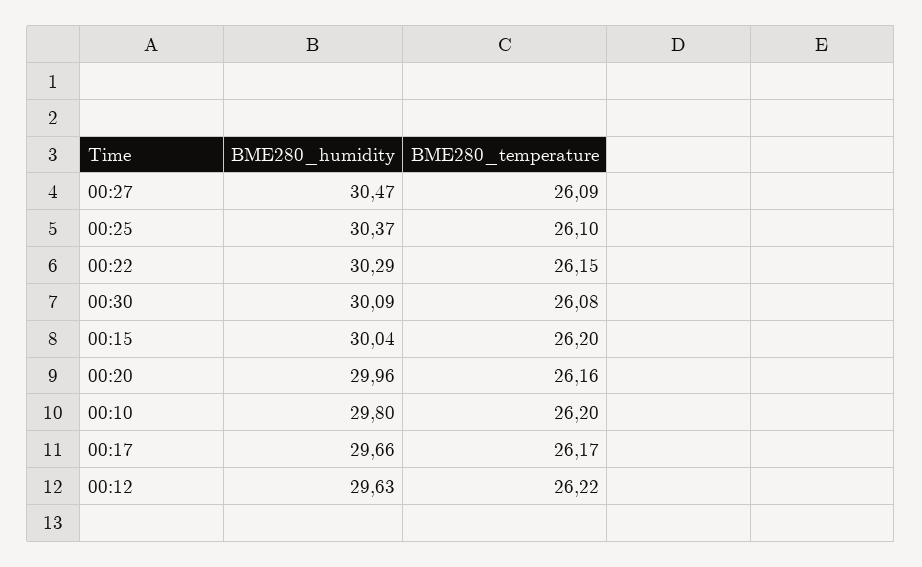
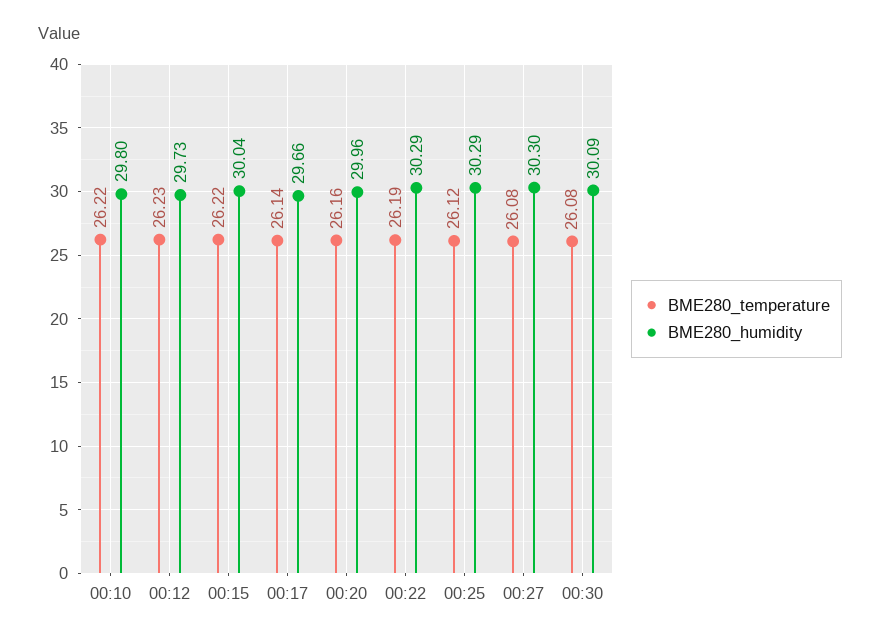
BME280_humidity, 00:27: 30.47 -> 30.3
BME280_temperature, 00:27: 26.09 -> 26.08
BME280_humidity, 00:25: 30.37 -> 30.29
BME280_temperature, 00:25: 26.1 -> 26.12
BME280_temperature, 00:22: 26.15 -> 26.19
BME280_temperature, 00:15: 26.2 -> 26.22
BME280_temperature, 00:10: 26.2 -> 26.22
BME280_temperature, 00:17: 26.17 -> 26.14
BME280_humidity, 00:12: 29.63 -> 29.73
BME280_temperature, 00:12: 26.22 -> 26.23

